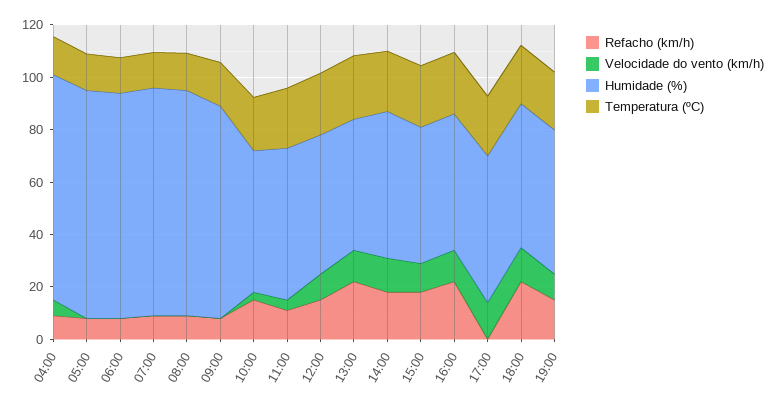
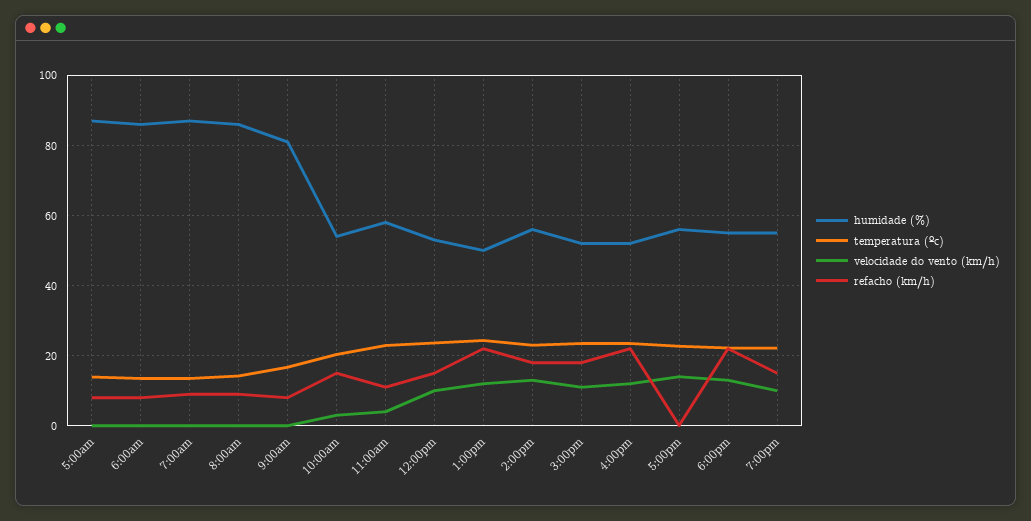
Refacho (km/h), 04:00: 10 -> none
Velocidade do vento (km/h), 04:00: 5 -> none
Humidade (%), 04:00: 85 -> none
Temperatura (ºC), 04:00: 15 -> none

